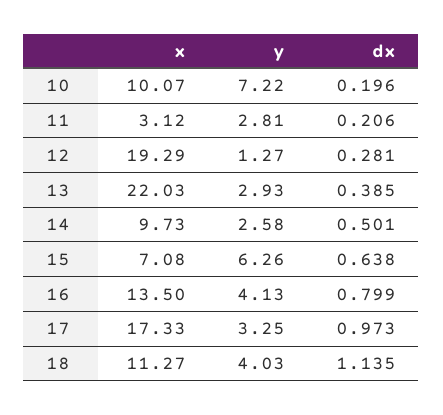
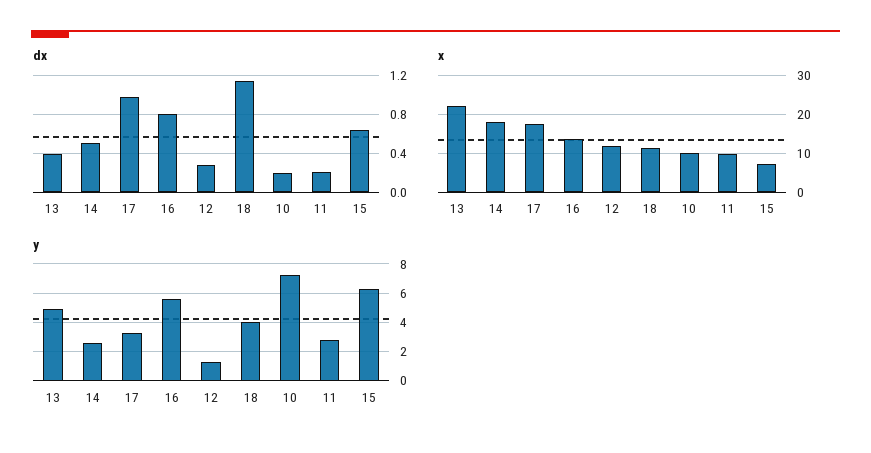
x, 11: 3.12 -> 10
x, 12: 19.29 -> 12
y, 13: 2.93 -> 5
x, 14: 9.73 -> 18
y, 16: 4.13 -> 5.5

